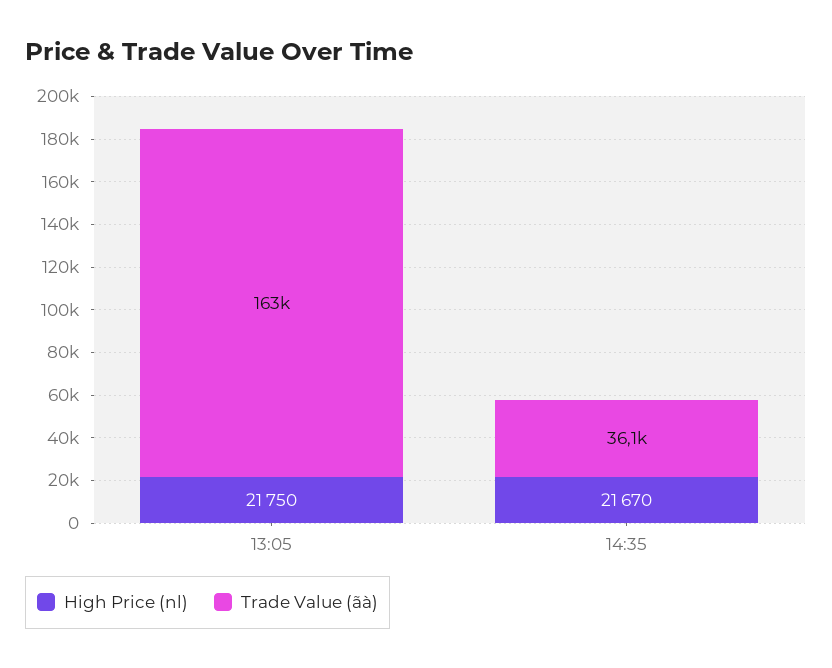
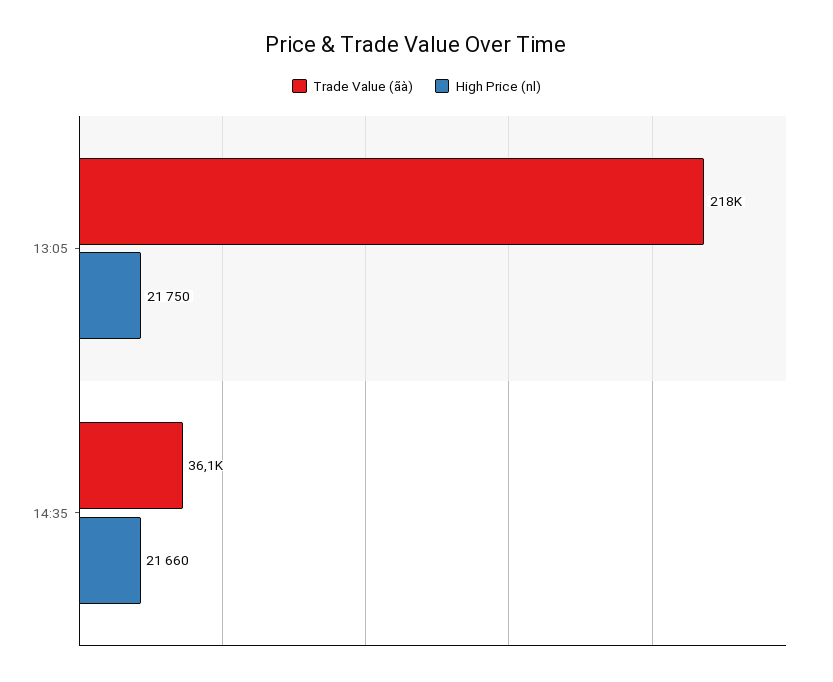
Trade Value (ãà), 13:05: 163000 -> 218000
High Price (nl), 14:35: 21670 -> 21660

